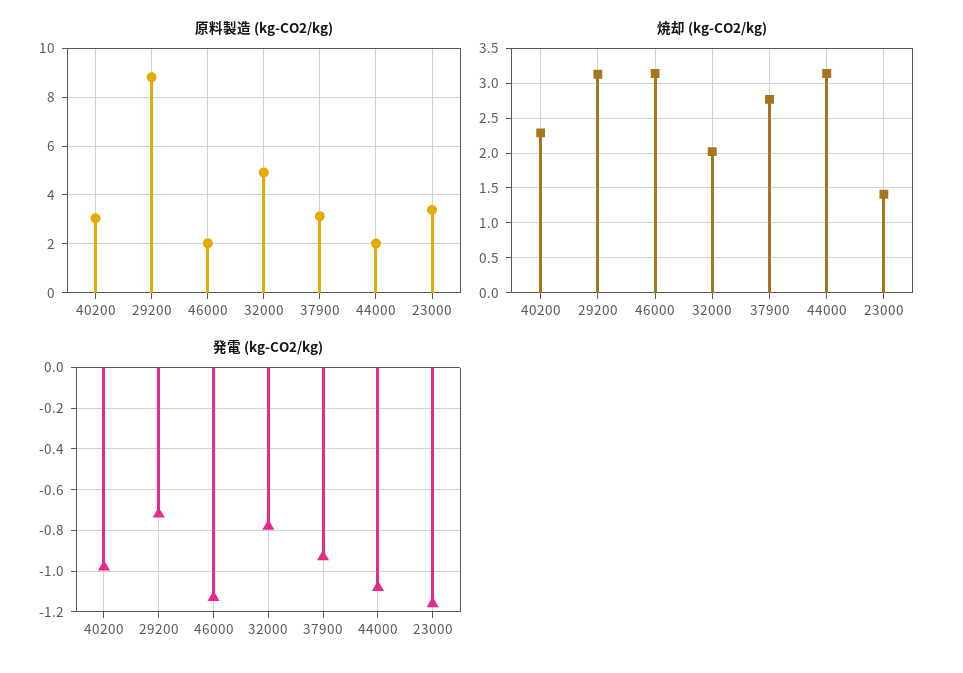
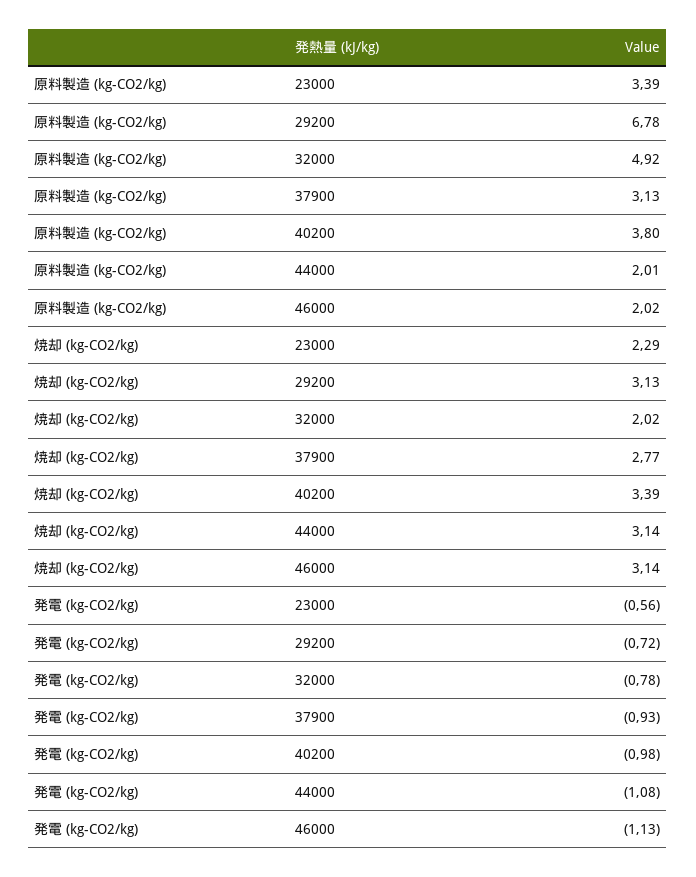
原料製造 (kg-CO2/kg), 40200: 3 -> 3.8
原料製造 (kg-CO2/kg), 29200: 8.75 -> 6.78
焼却 (kg-CO2/kg), 40200: 2.3 -> 3.39
焼却 (kg-CO2/kg), 23000: 1.4 -> 2.29
発電 (kg-CO2/kg), 23000: -1.15 -> -0.56

